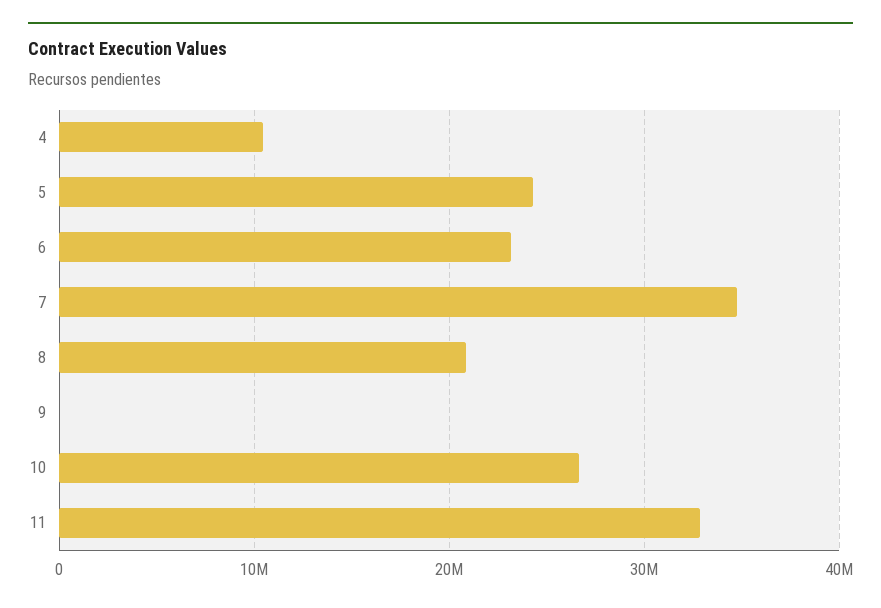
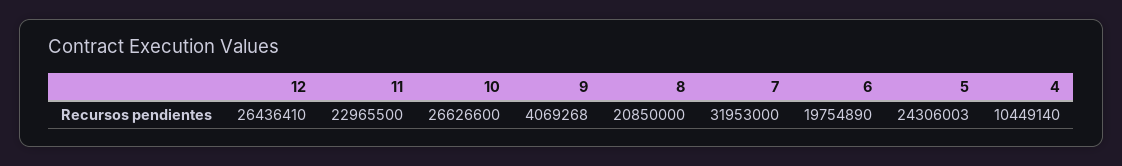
6: 23000000 -> 19754890
7: 35000000 -> 31953000
9: 0 -> 4069268
11: 33000000 -> 22965500
12: none -> 26436410

